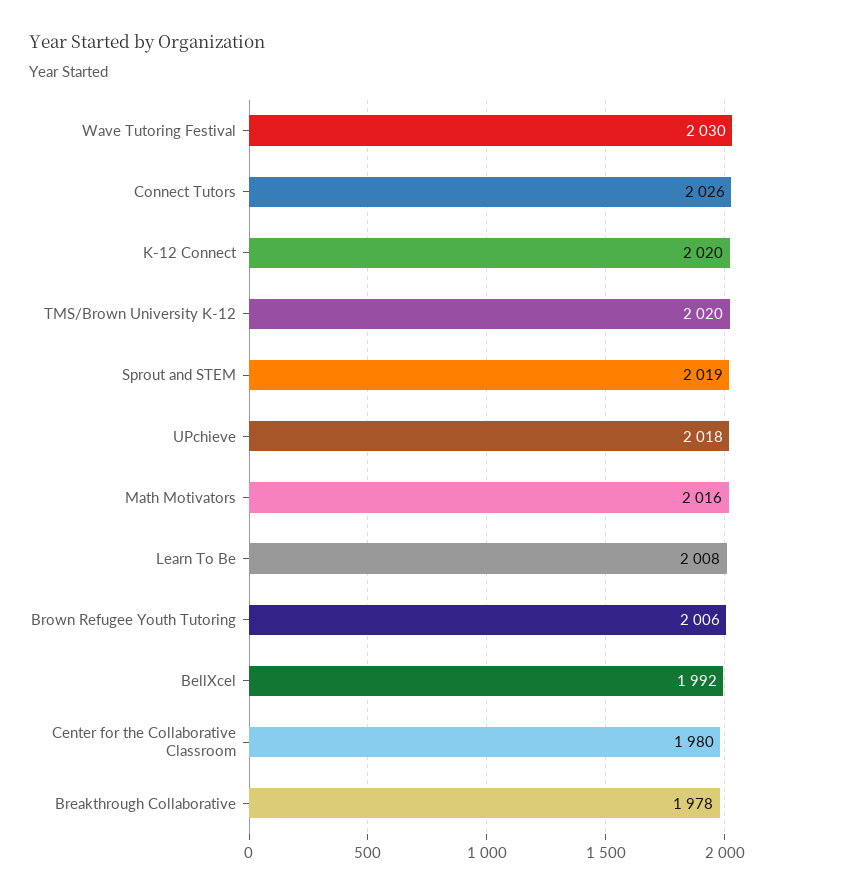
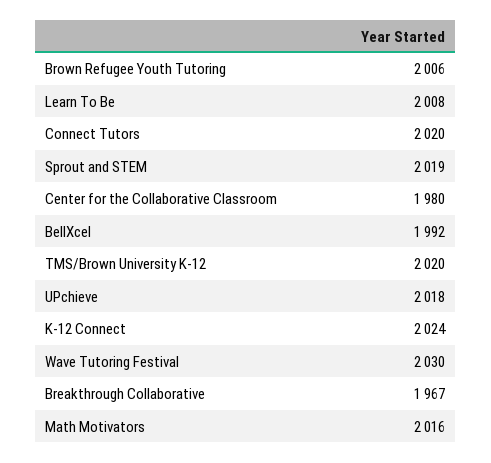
Connect Tutors: 2026 -> 2020
K-12 Connect: 2020 -> 2024
Breakthrough Collaborative: 1978 -> 1967

